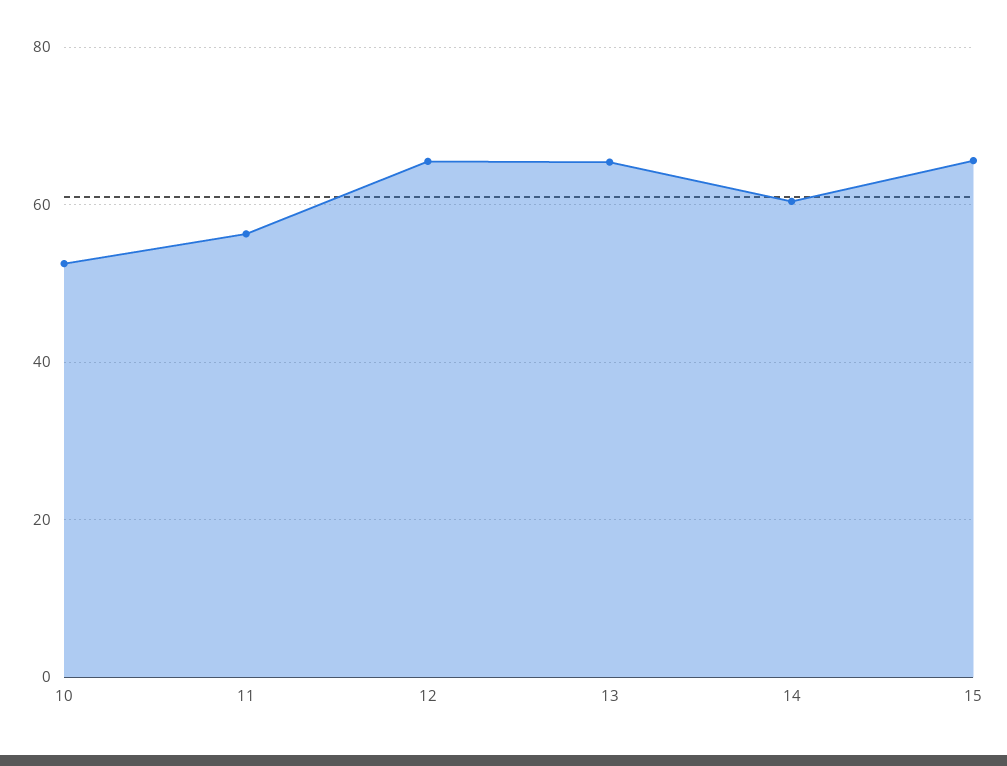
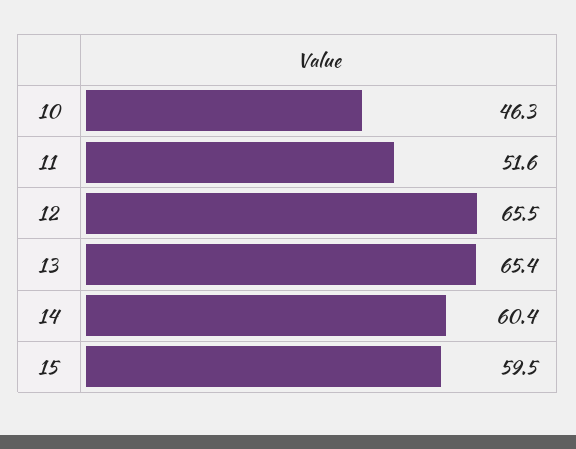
10: 52 -> 46.3
11: 56 -> 51.6
15: 66 -> 59.5

